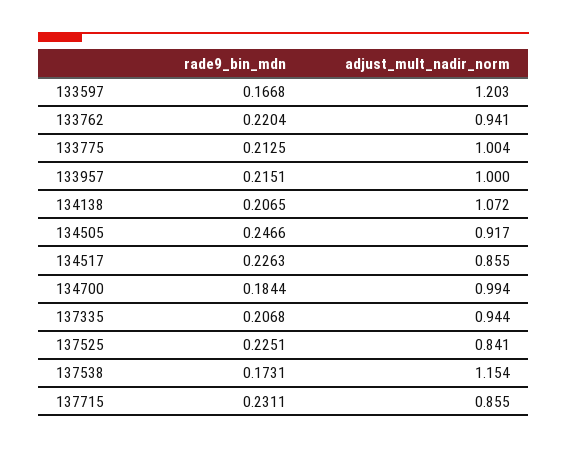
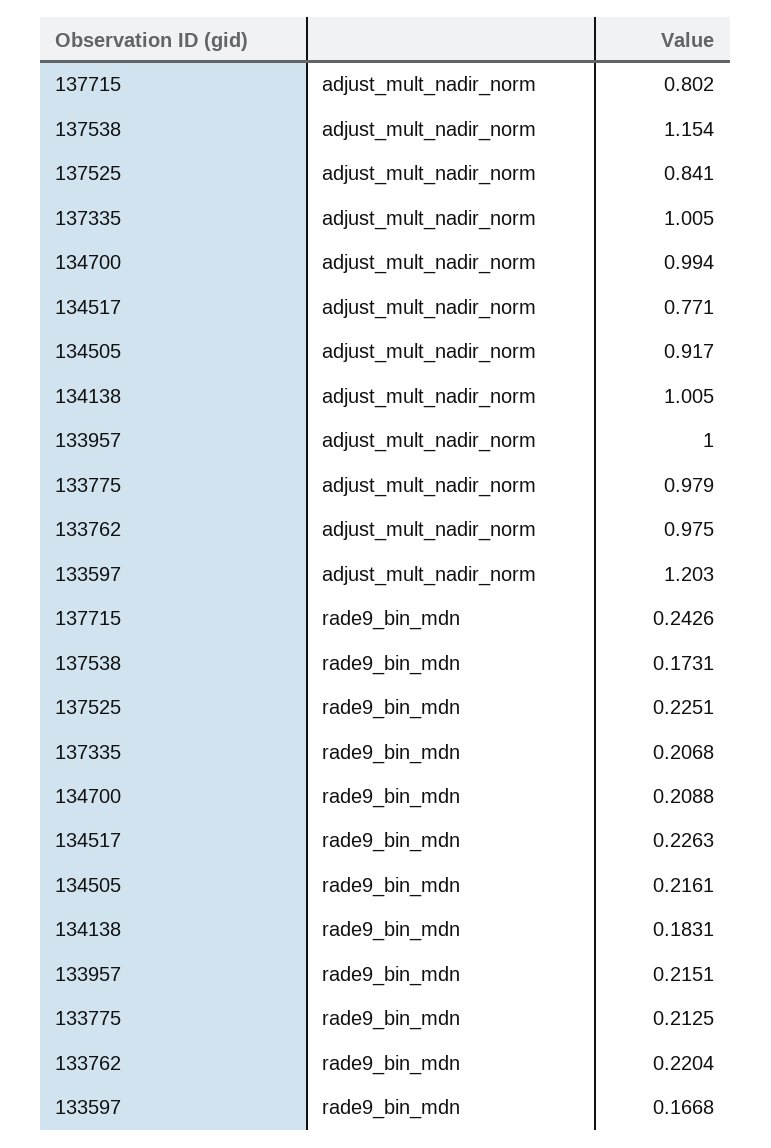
adjust_mult_nadir_norm, 133762: 0.941 -> 0.975
adjust_mult_nadir_norm, 133775: 1.004 -> 0.979
rade9_bin_mdn, 134138: 0.2065 -> 0.1831
adjust_mult_nadir_norm, 134138: 1.072 -> 1.005
rade9_bin_mdn, 134505: 0.2466 -> 0.2161
adjust_mult_nadir_norm, 134517: 0.855 -> 0.771
rade9_bin_mdn, 134700: 0.1844 -> 0.2088
adjust_mult_nadir_norm, 137335: 0.944 -> 1.005
rade9_bin_mdn, 137715: 0.2311 -> 0.2426
adjust_mult_nadir_norm, 137715: 0.855 -> 0.802

